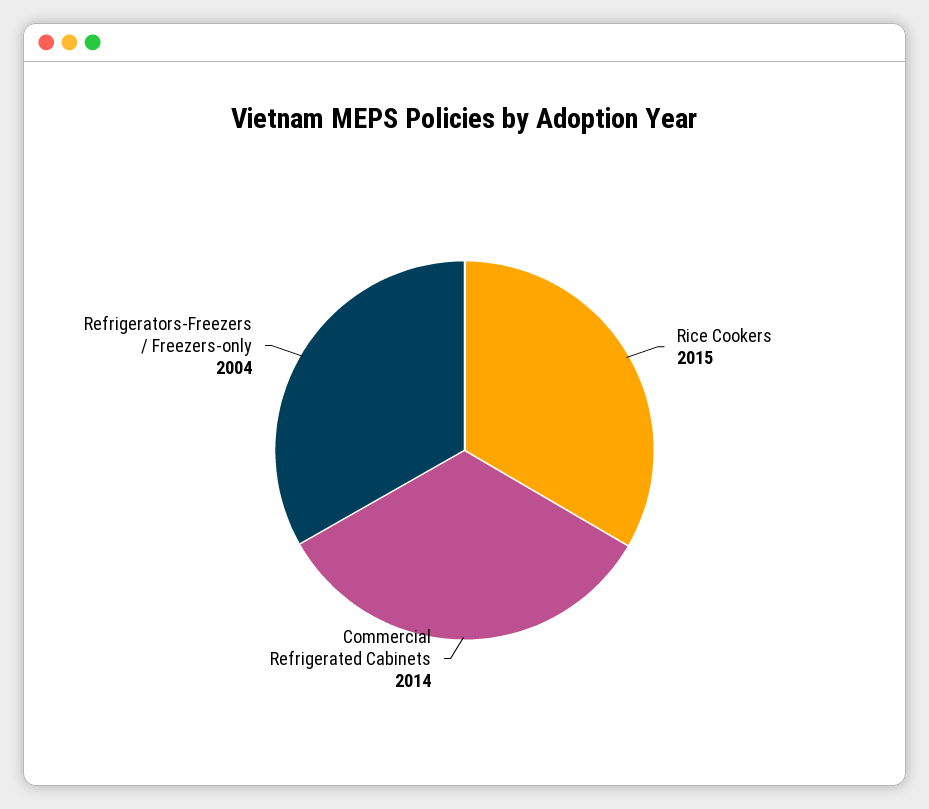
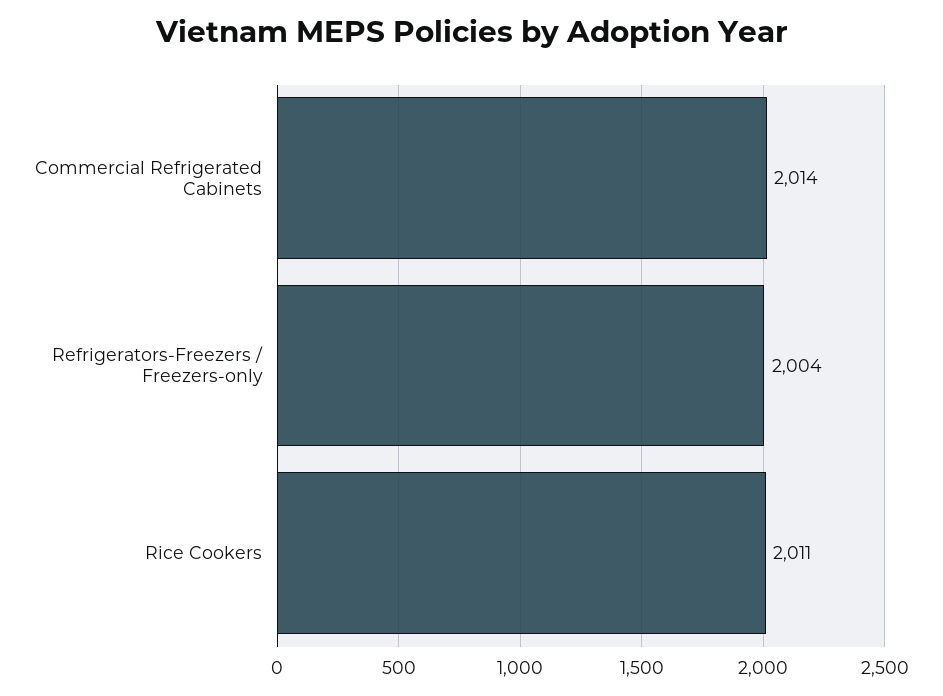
Rice Cookers: 2015 -> 2011

